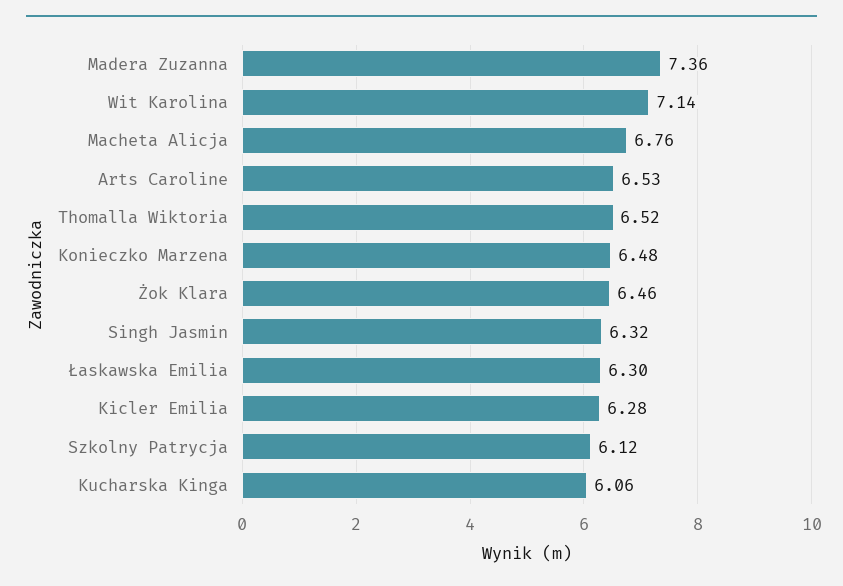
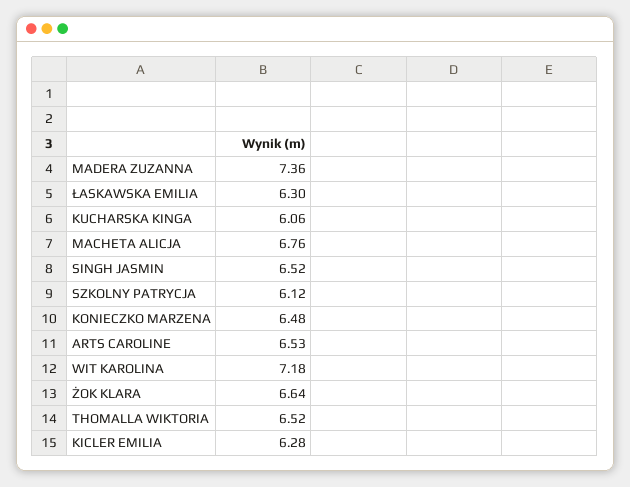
Wit Karolina: 7.14 -> 7.18
Żok Klara: 6.46 -> 6.64
Singh Jasmin: 6.32 -> 6.52

